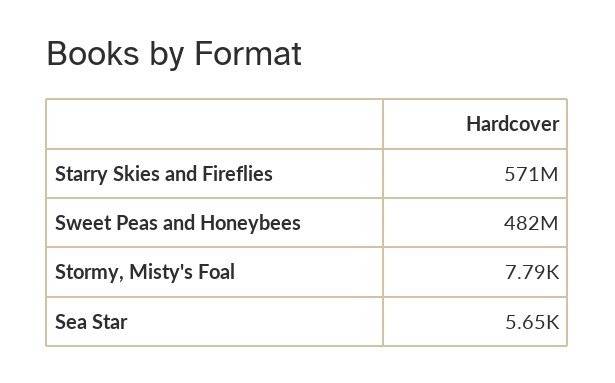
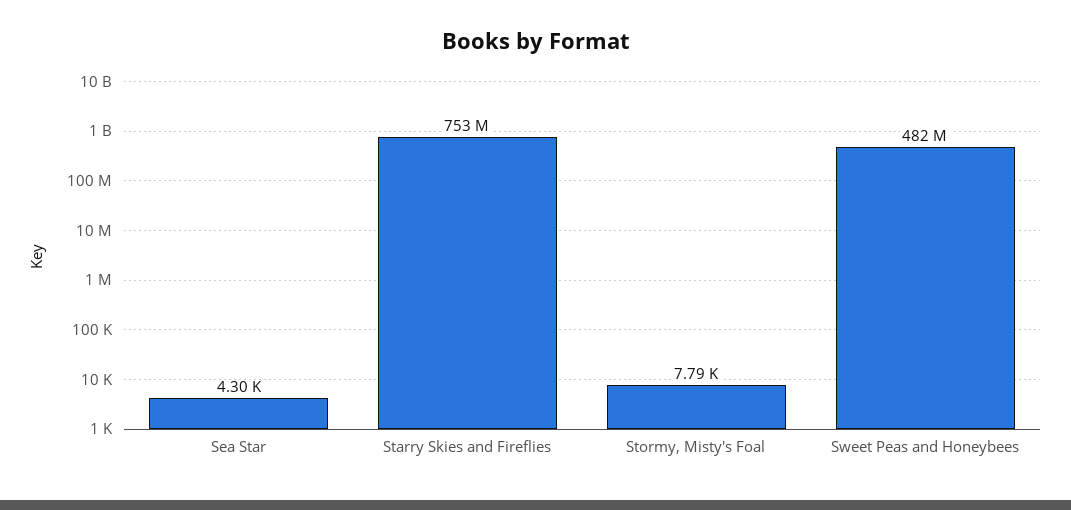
Starry Skies and Fireflies: 571000000 -> 753000000
Sea Star: 5650 -> 4300

